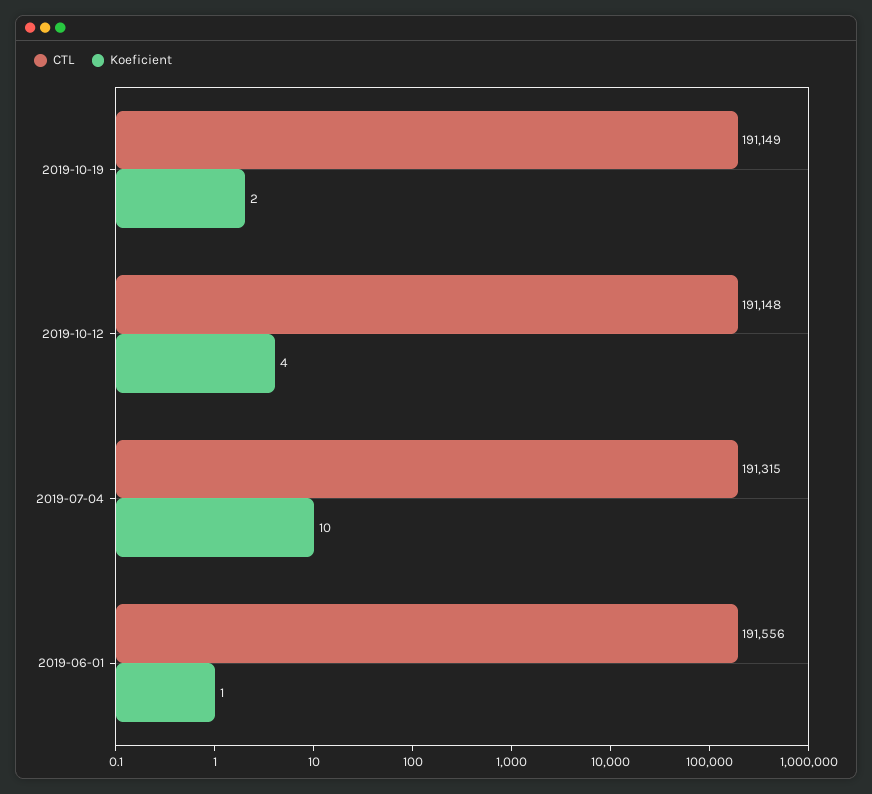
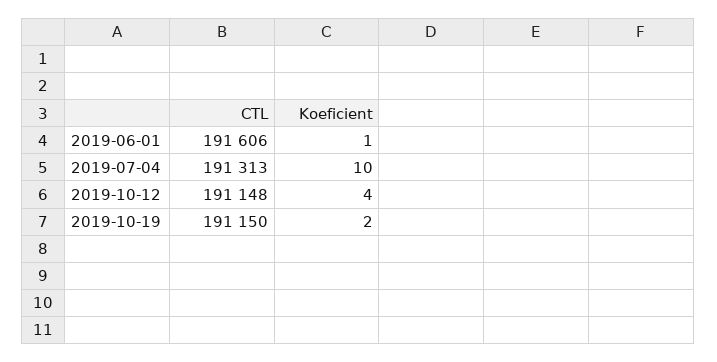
CTL, 2019-10-19: 191149 -> 191150
CTL, 2019-07-04: 191315 -> 191313
CTL, 2019-06-01: 191556 -> 191606

